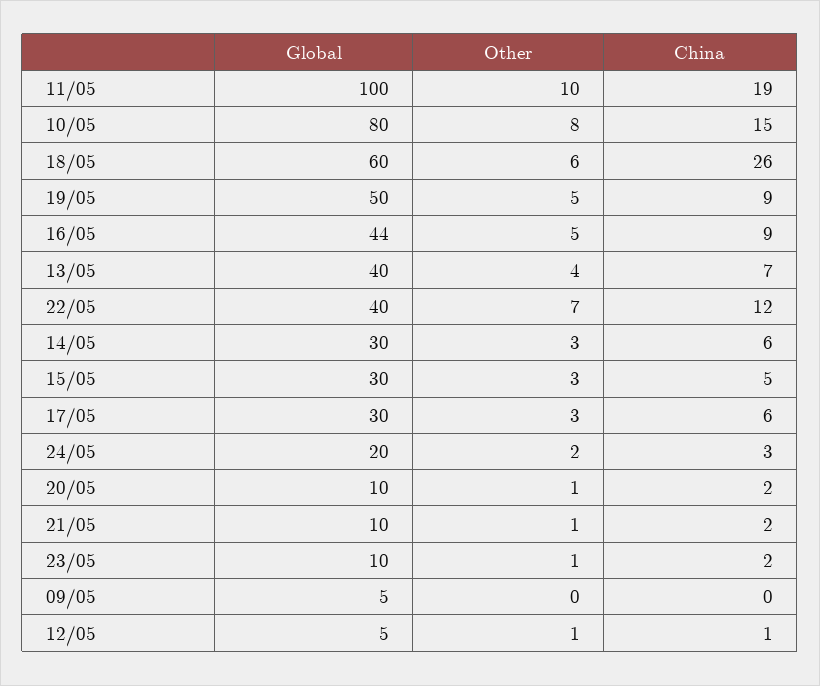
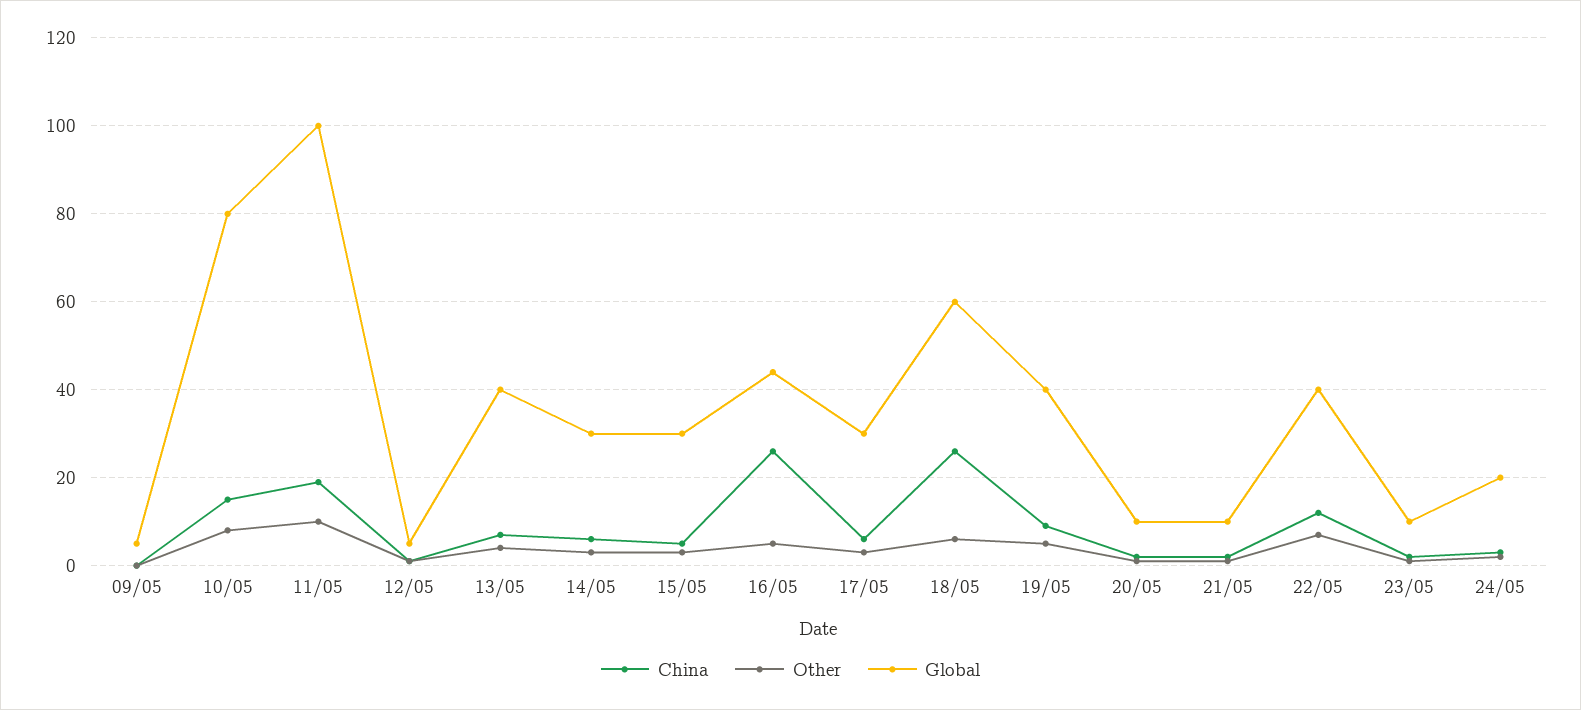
Global, 19/05: 50 -> 40
China, 16/05: 9 -> 25

